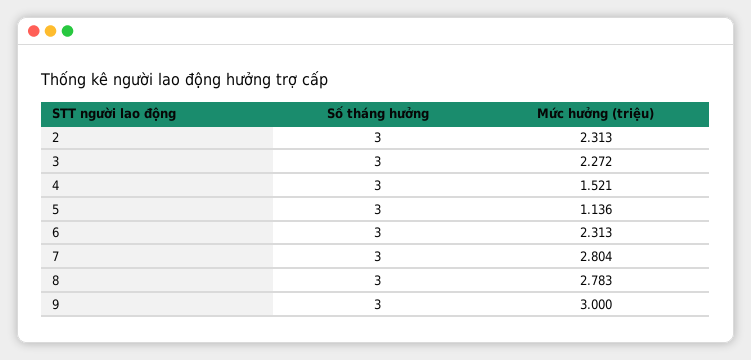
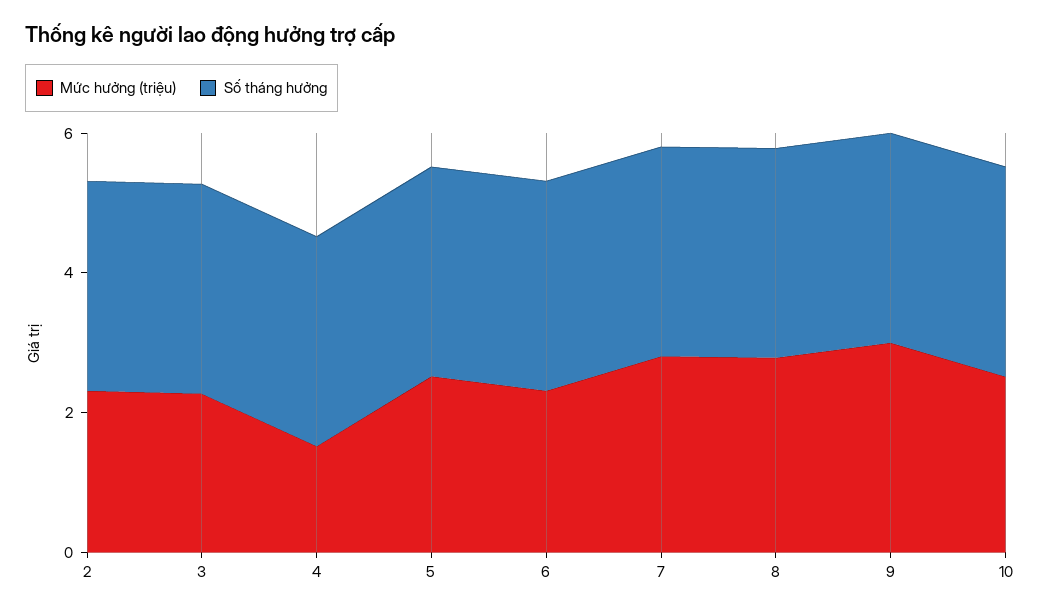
Mức hưởng (triệu), 5: 1.136 -> 2.5
Mức hưởng (triệu), 10: none -> 2.5
Số tháng hưởng, 10: none -> 3

